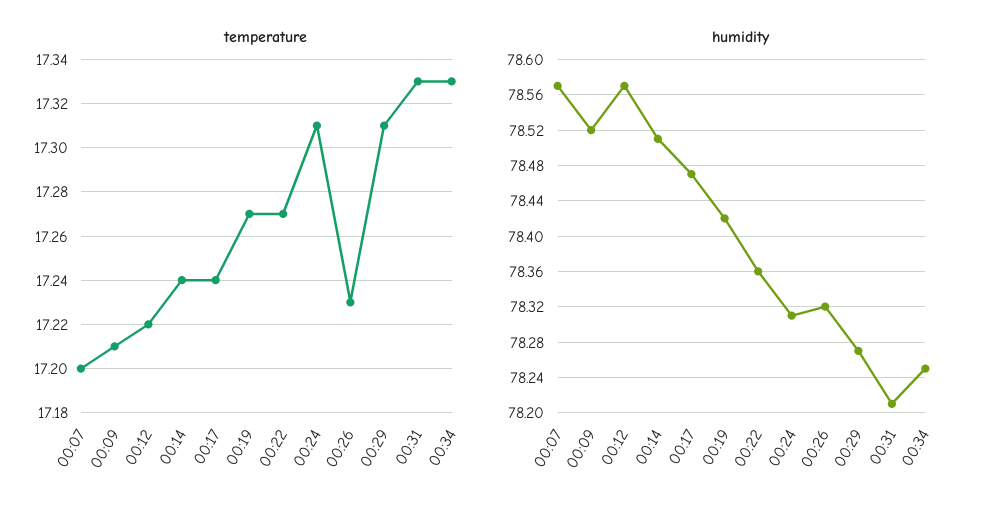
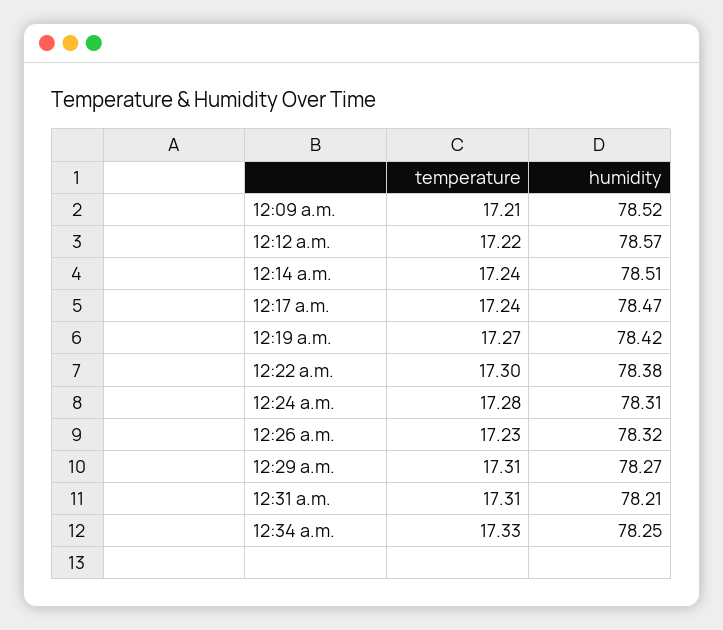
temperature, 00:07: 17.2 -> none
temperature, 00:22: 17.27 -> 17.3
temperature, 00:24: 17.31 -> 17.28
temperature, 00:31: 17.33 -> 17.31
humidity, 00:07: 78.57 -> none
humidity, 00:22: 78.36 -> 78.38

